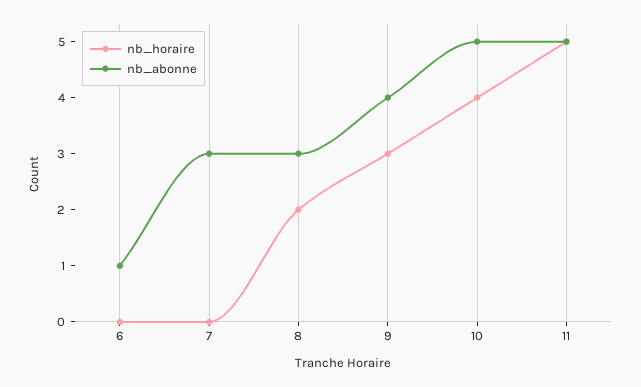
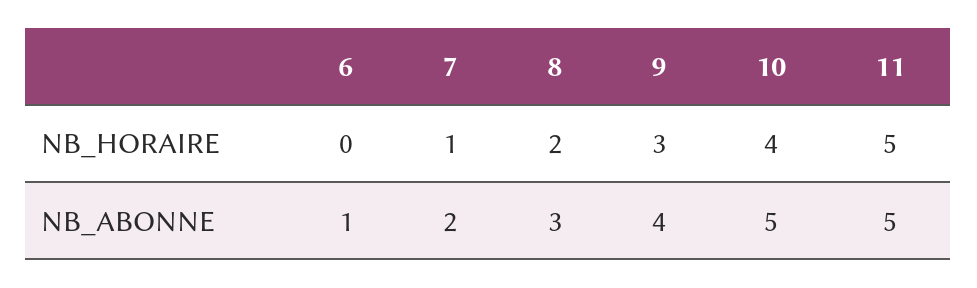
nb_horaire, 7: 0 -> 1
nb_abonne, 7: 3 -> 2

